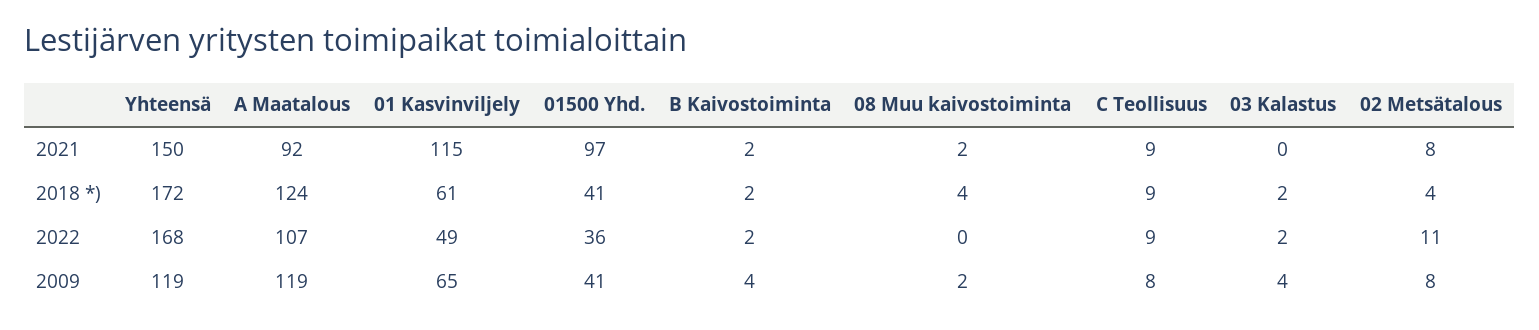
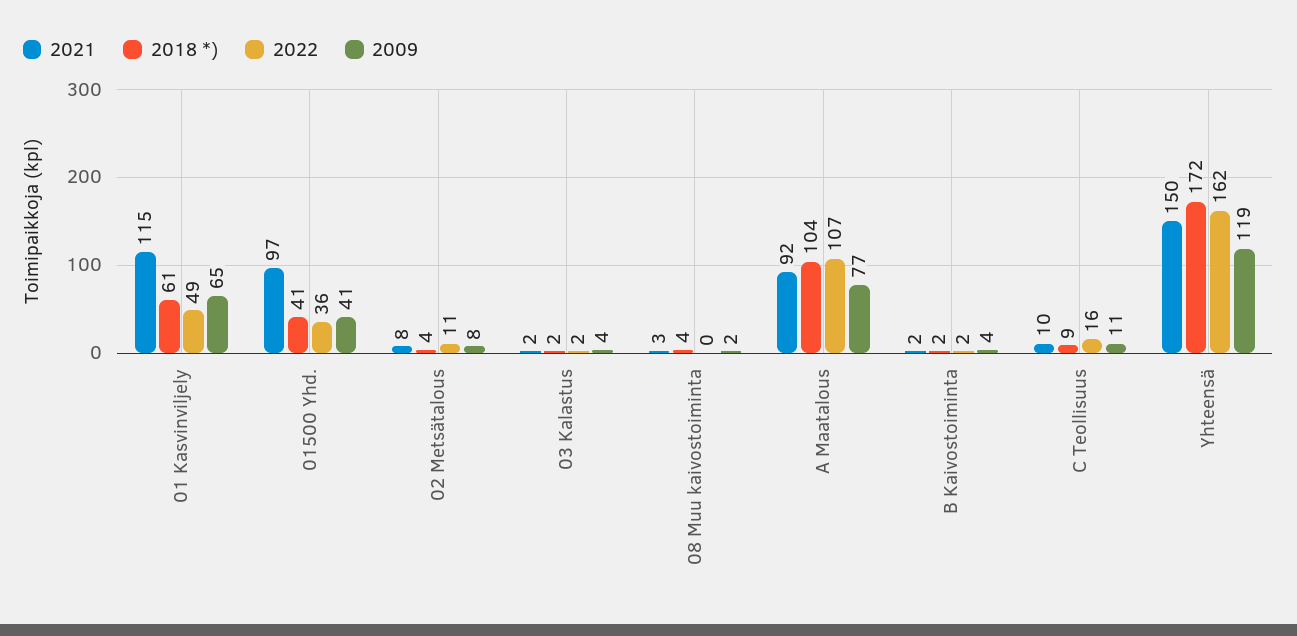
2021, 08 Muu kaivostoiminta: 2 -> 3
2021, C Teollisuus: 9 -> 10
2021, 03 Kalastus: 0 -> 2
2018 *), A Maatalous: 124 -> 104
2022, Yhteensä: 168 -> 162
2022, C Teollisuus: 9 -> 16
2009, A Maatalous: 119 -> 77
2009, C Teollisuus: 8 -> 11

